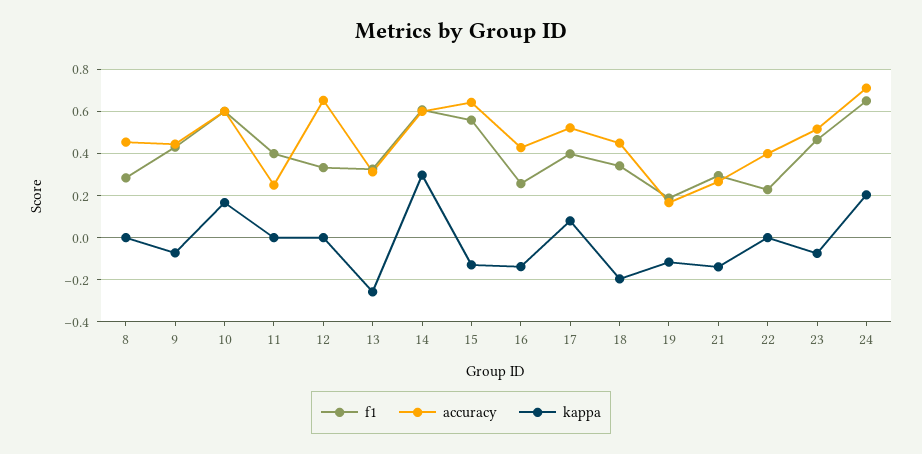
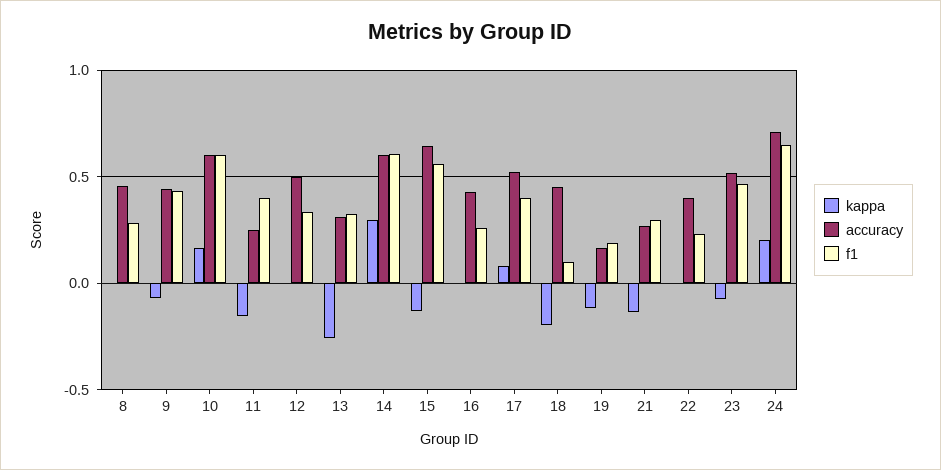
kappa, 11: 0 -> -0.15
accuracy, 12: 0.65 -> 0.5
kappa, 16: -0.15 -> 0
f1, 18: 0.35 -> 0.1

